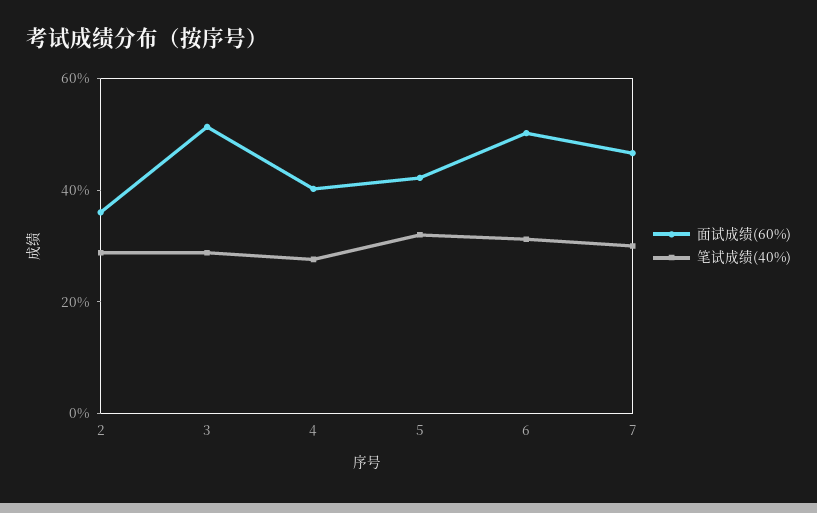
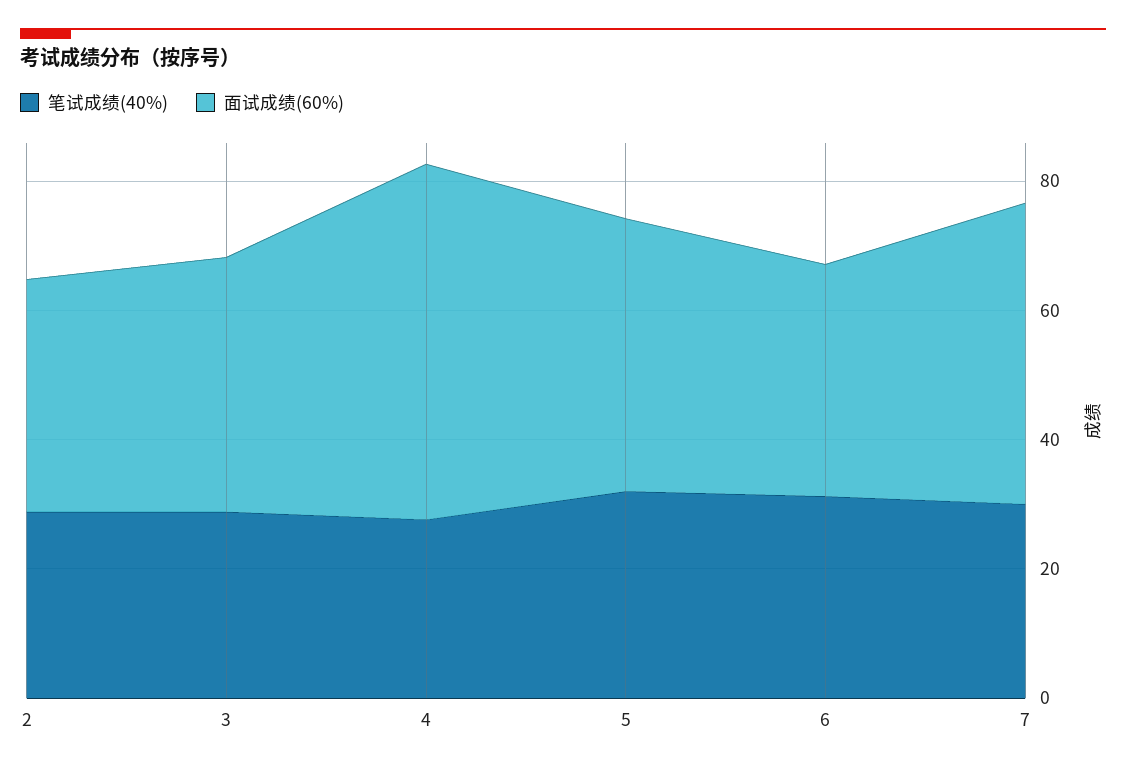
面试成绩(60%), 3: 50 -> 40
面试成绩(60%), 4: 40 -> 55
面试成绩(60%), 6: 50 -> 35

